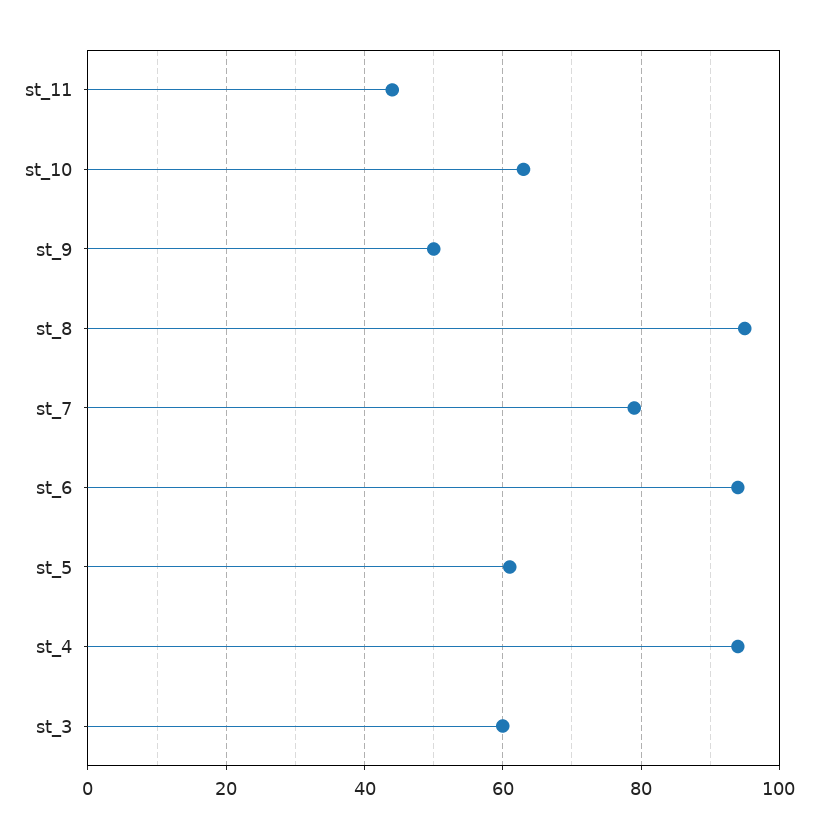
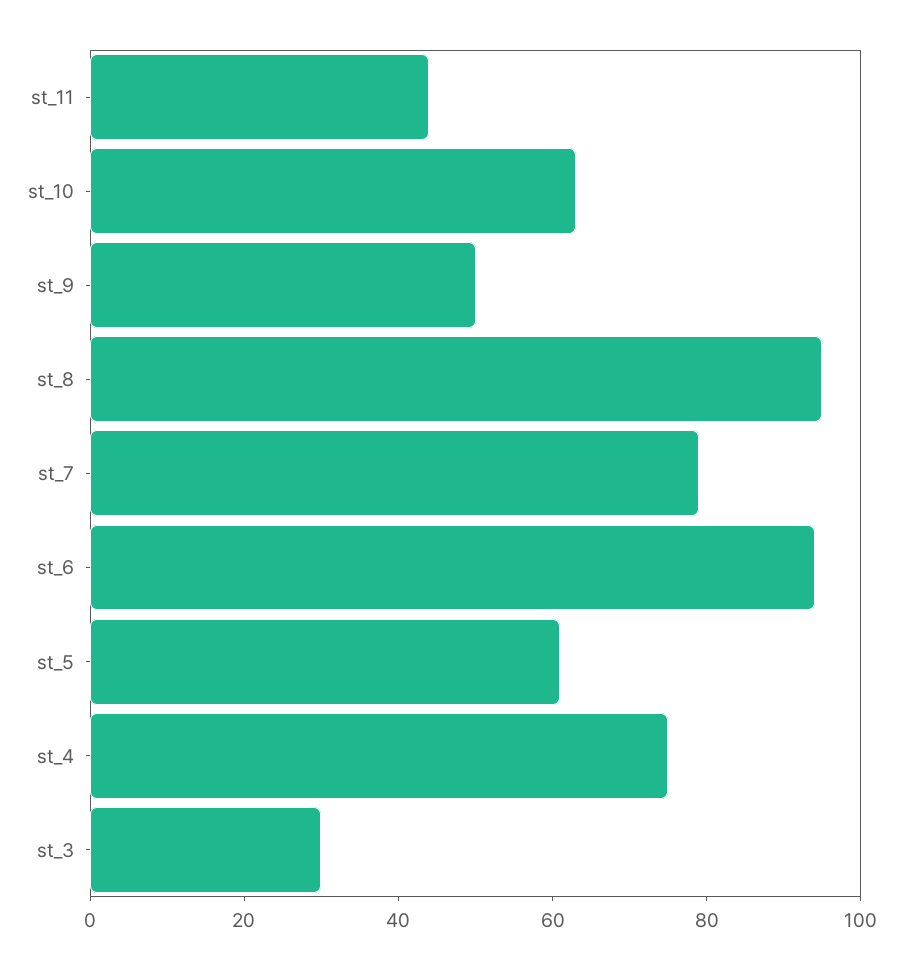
st_4: 95 -> 75
st_3: 60 -> 30

